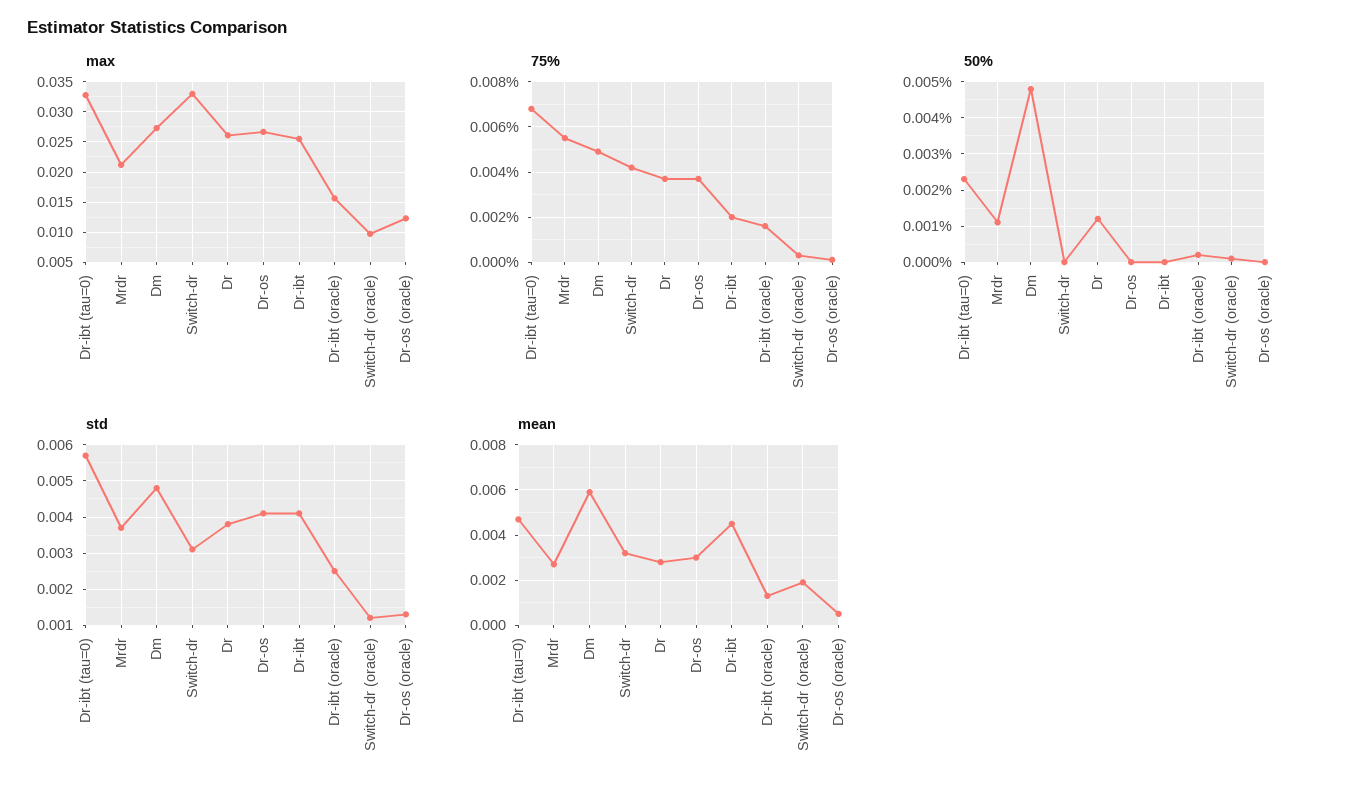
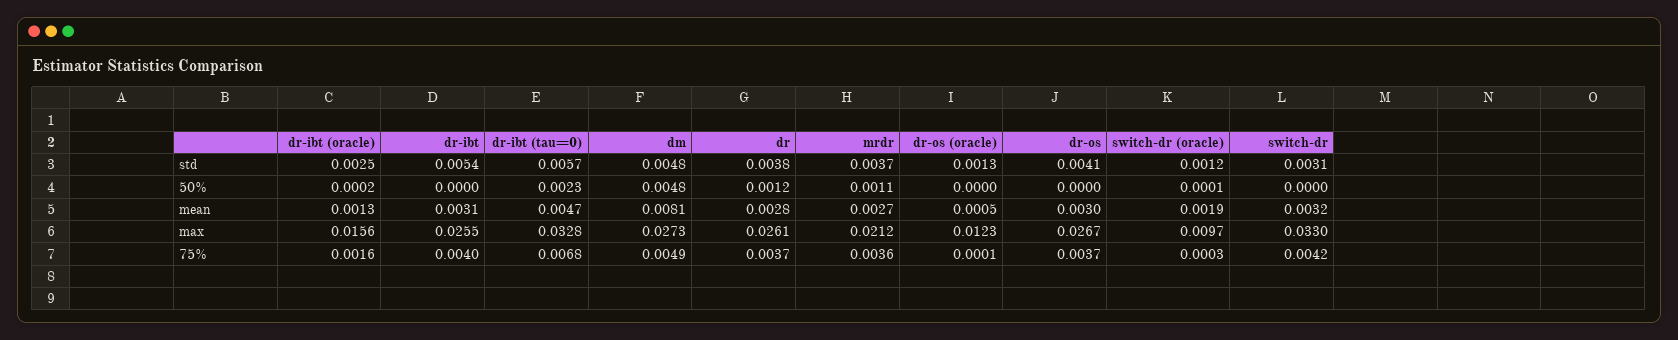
75%, Mrdr: 0.0055 -> 0.0036
75%, Dr-ibt: 0.002 -> 0.004
std, Dr-ibt: 0.004 -> 0.0054
mean, Dm: 0.006 -> 0.0081
mean, Dr-ibt: 0.0045 -> 0.0031

